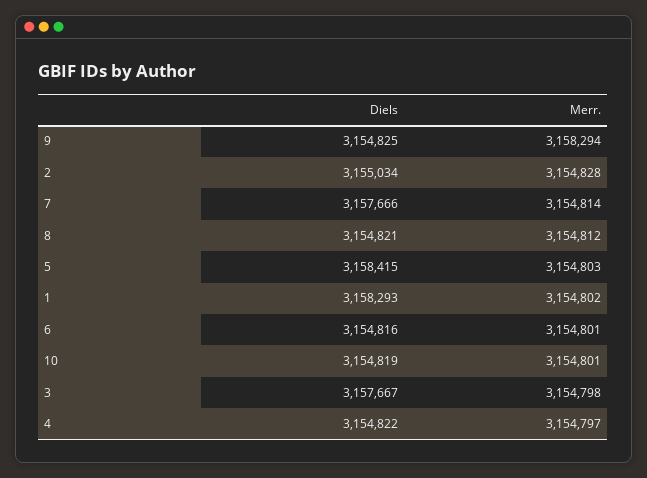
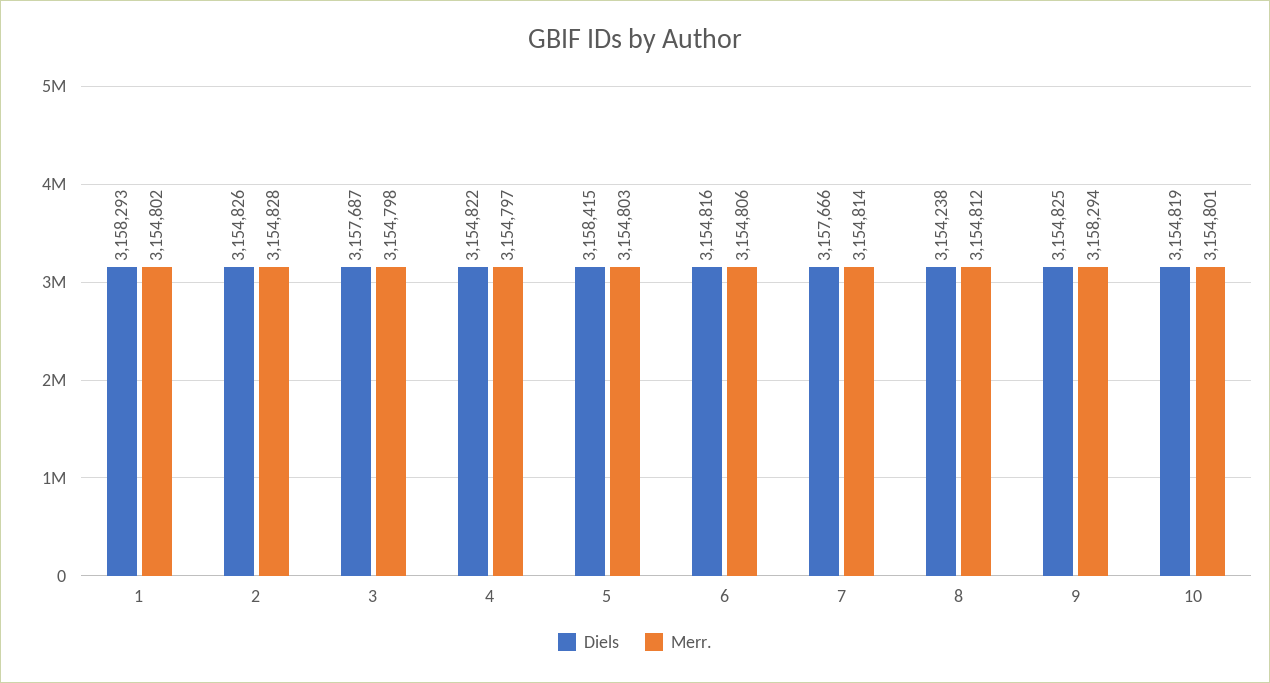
Diels, 2: 3155034 -> 3154826
Diels, 8: 3154821 -> 3154238
Merr., 6: 3154801 -> 3154806
Diels, 3: 3157667 -> 3157687

